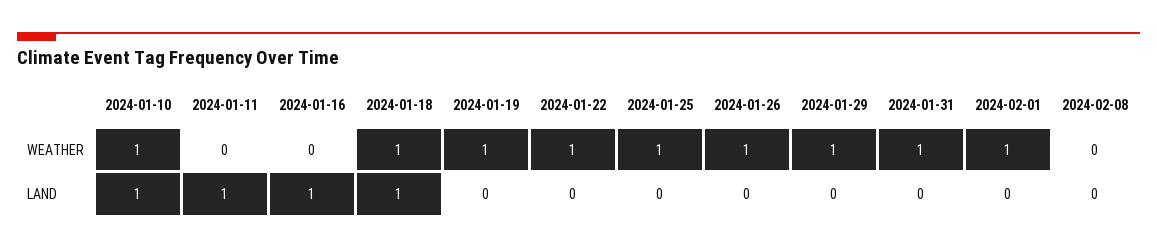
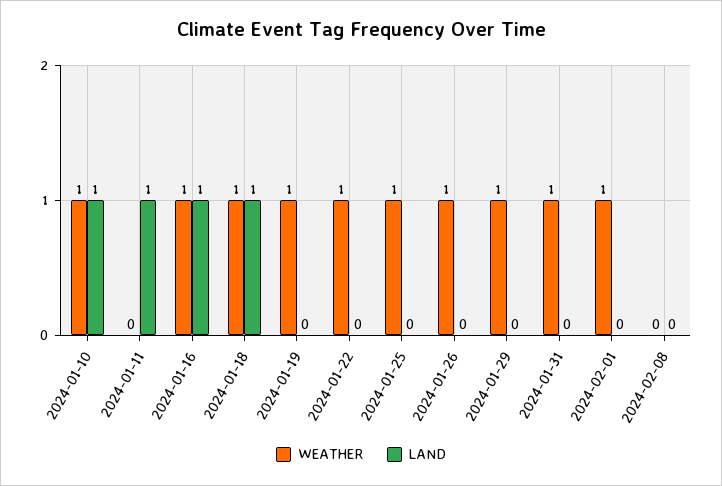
WEATHER, 2024-01-16: 0 -> 1

